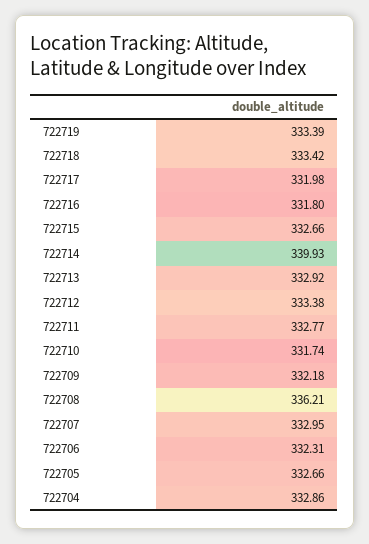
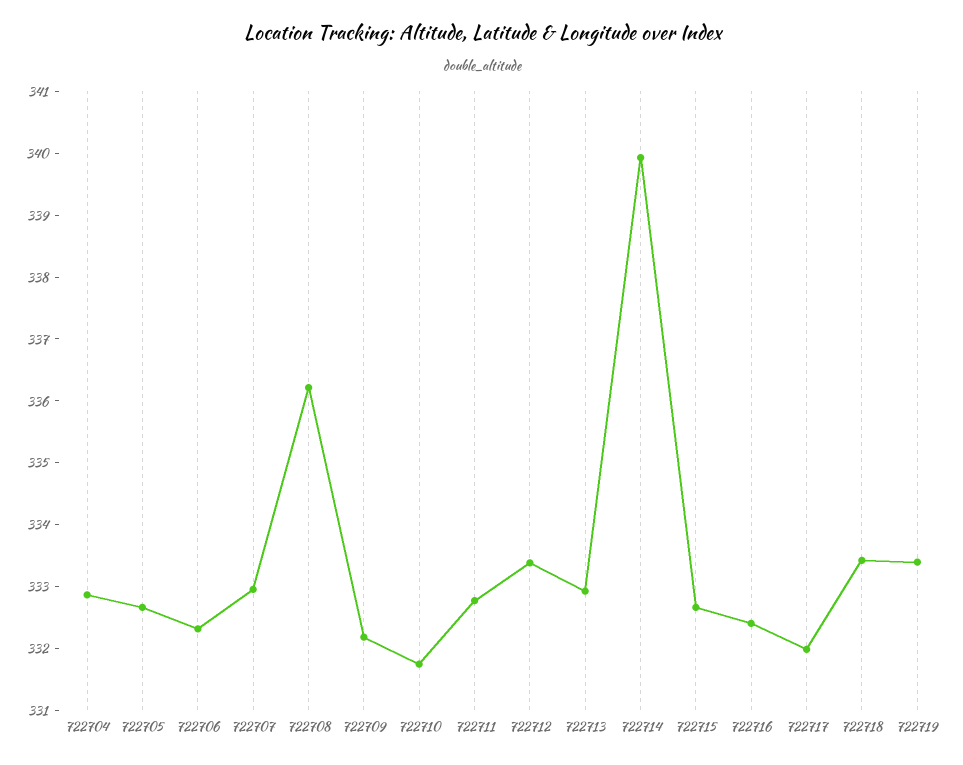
722716: 331.8 -> 332.4

